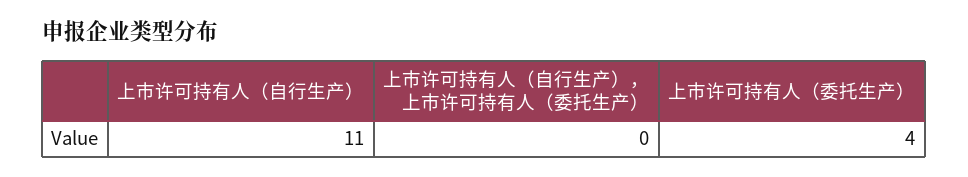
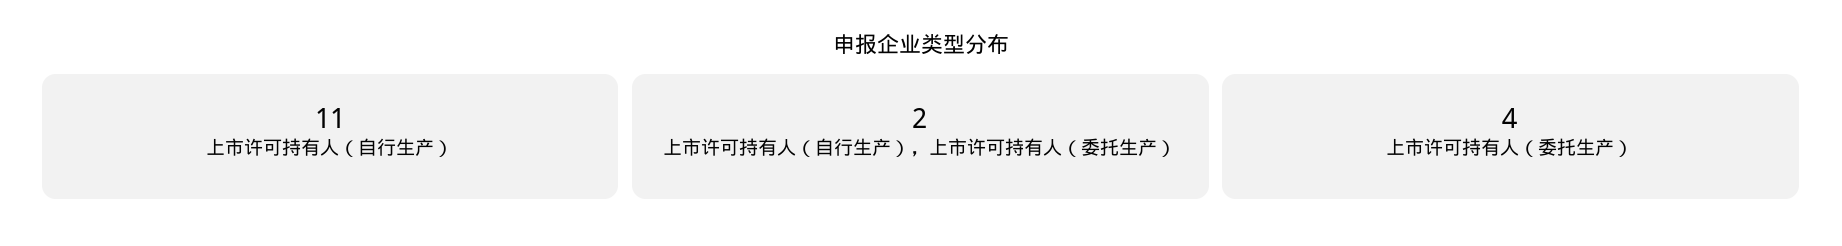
上市许可持有人（自行生产），上市许可持有人（委托生产）: 0 -> 2

